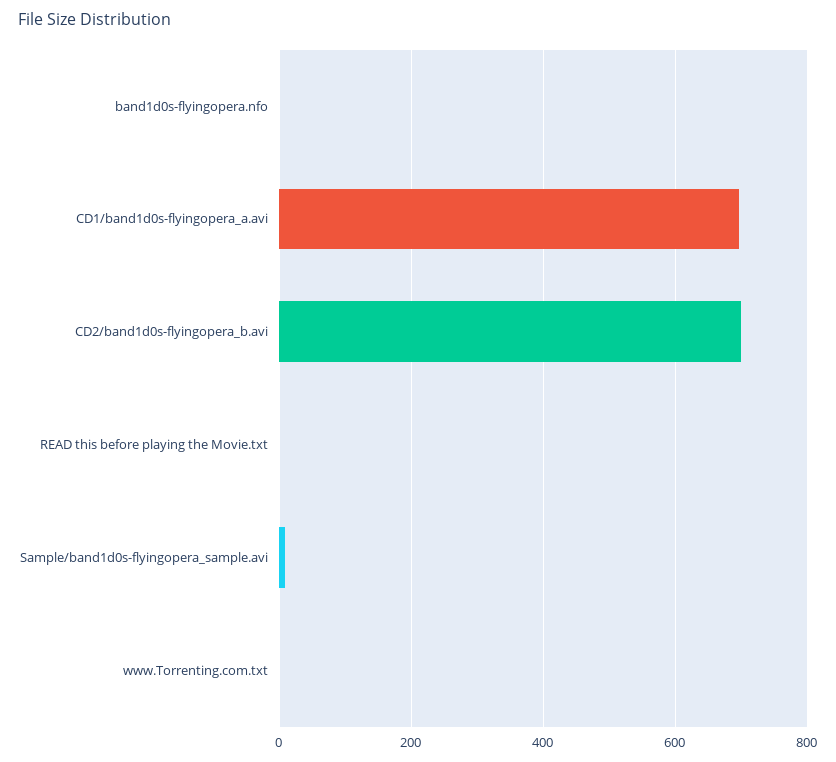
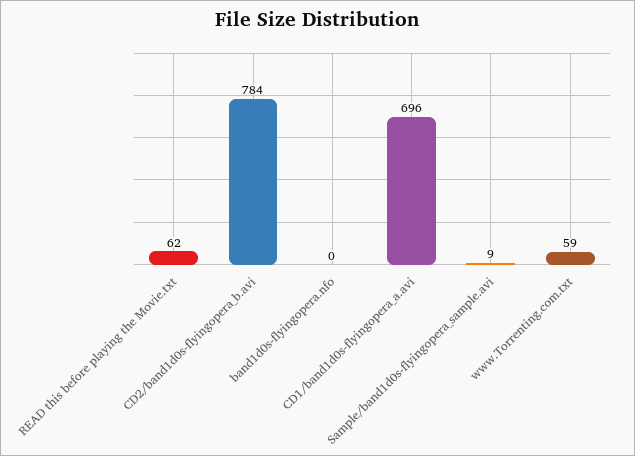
CD2/band1d0s-flyingopera_b.avi: 700 -> 784
READ this before playing the Movie.txt: 0 -> 62
www.Torrenting.com.txt: 0 -> 59

